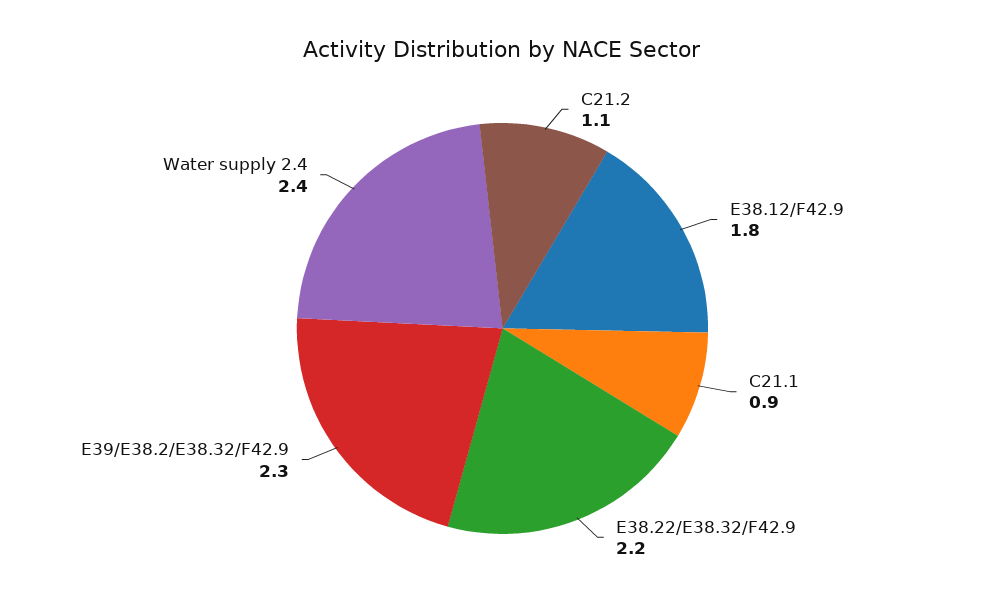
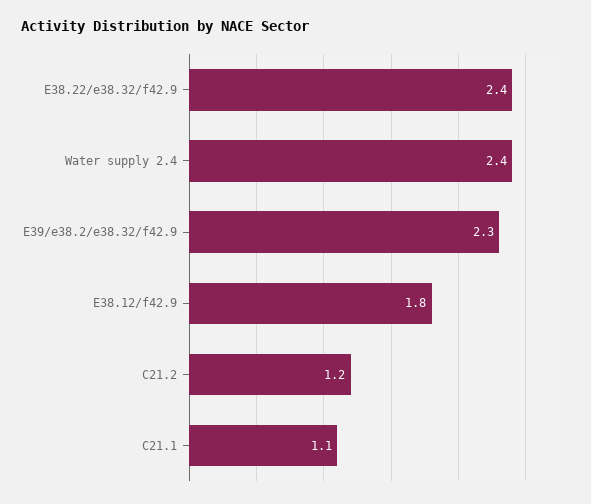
C21.2: 1.1 -> 1.2
C21.1: 0.9 -> 1.1
E38.22/E38.32/F42.9: 2.2 -> 2.4

